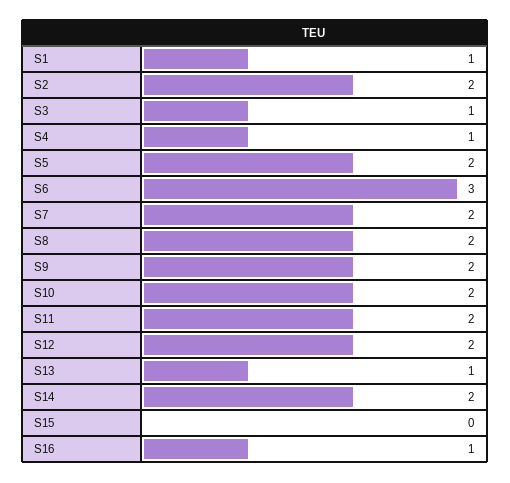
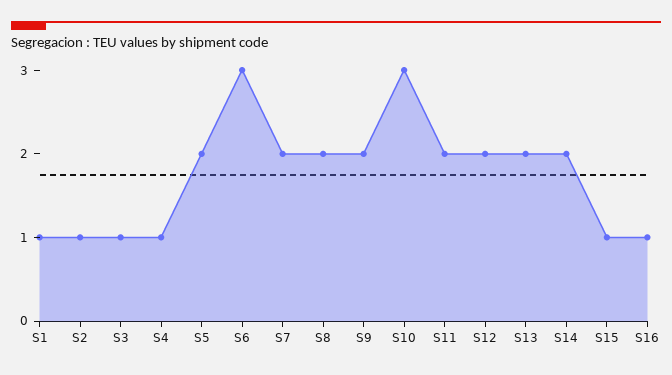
S2: 2 -> 1
S10: 2 -> 3
S13: 1 -> 2
S15: 0 -> 1

